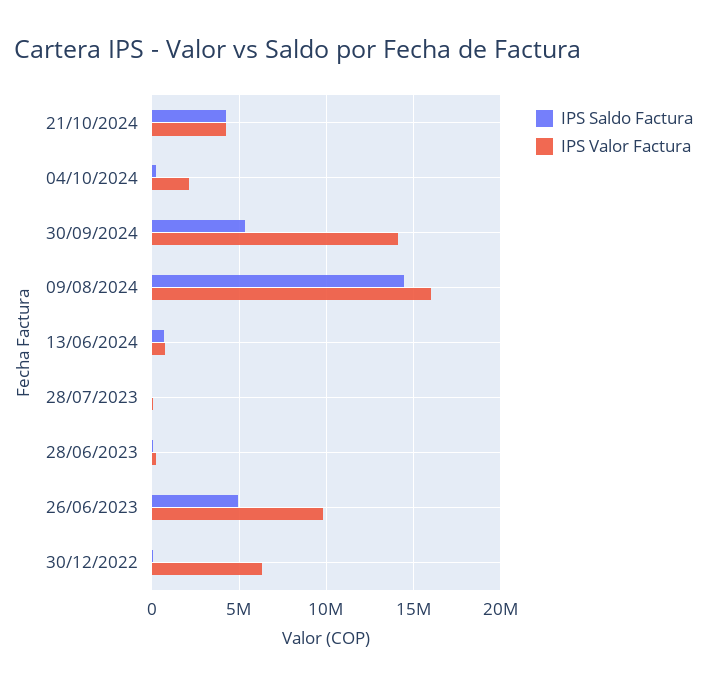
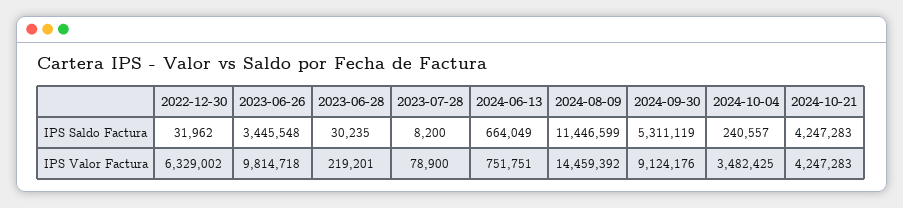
IPS Valor Factura, 04/10/2024: 2000000 -> 3482425
IPS Valor Factura, 30/09/2024: 14000000 -> 9124176
IPS Saldo Factura, 09/08/2024: 14500000 -> 11446599
IPS Valor Factura, 09/08/2024: 16000000 -> 14459392
IPS Saldo Factura, 26/06/2023: 5000000 -> 3445548

